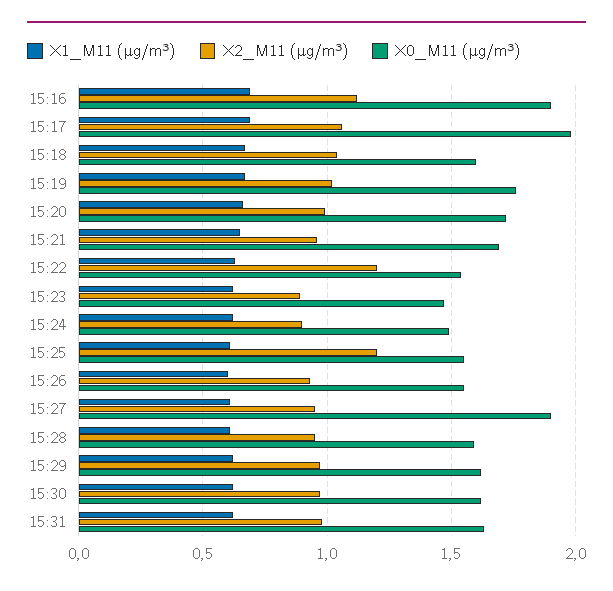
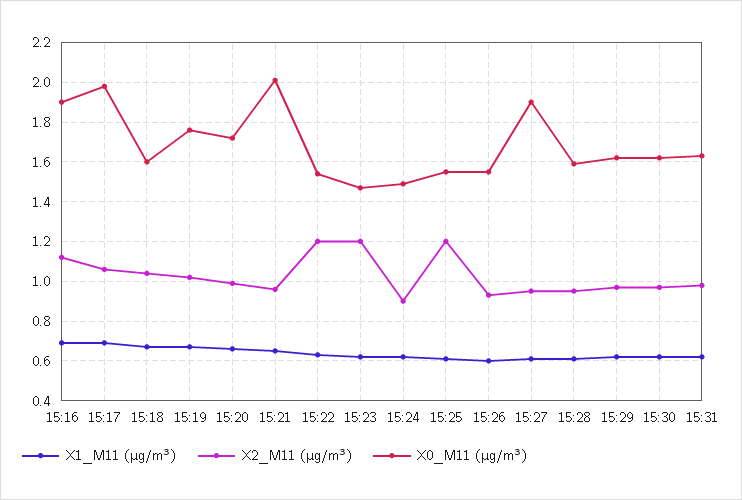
X0_M11 (μg/m³), 15:21: 1.7 -> 2
X2_M11 (μg/m³), 15:23: 0.9 -> 1.2

